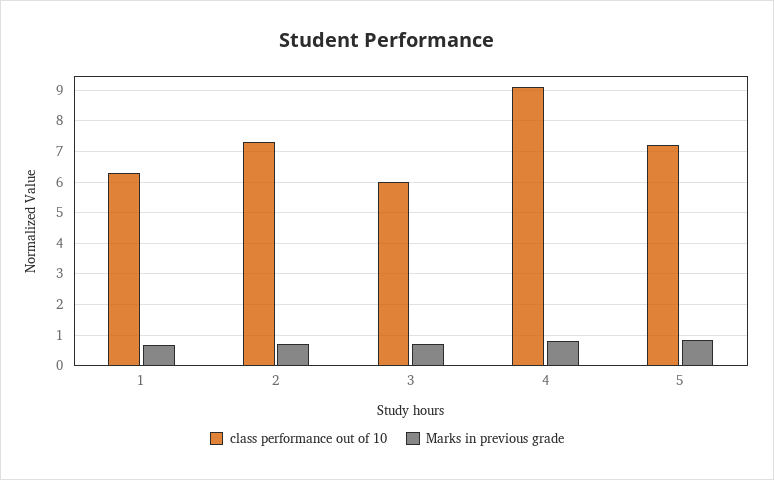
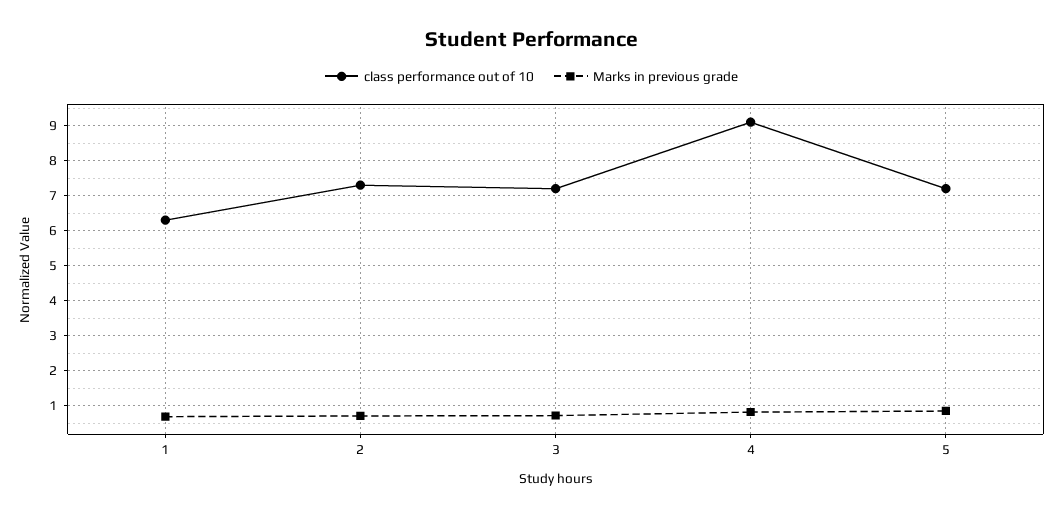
class performance out of 10, 3: 6 -> 7.2

